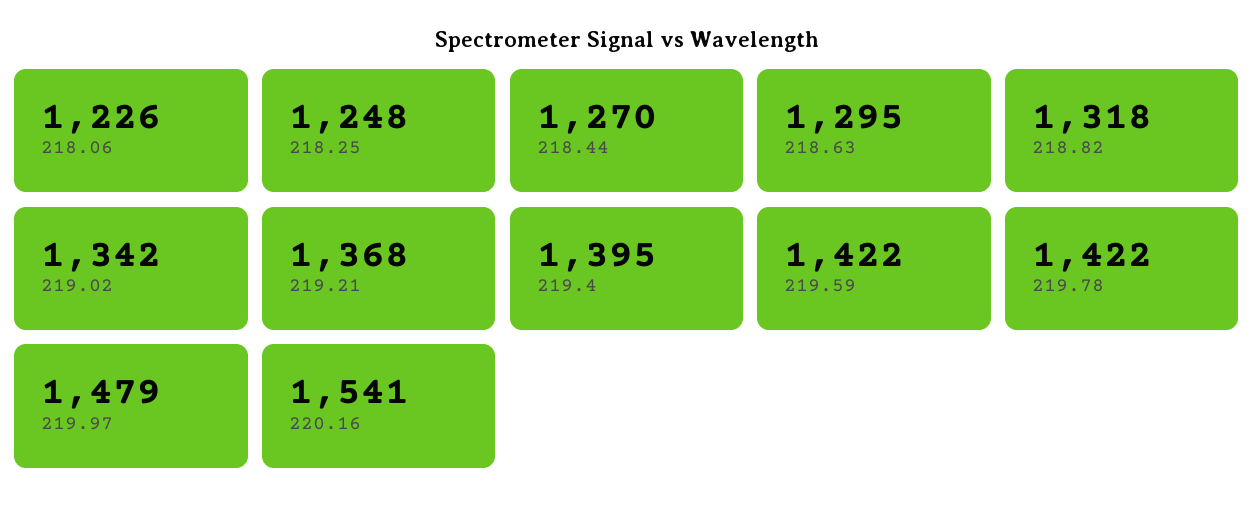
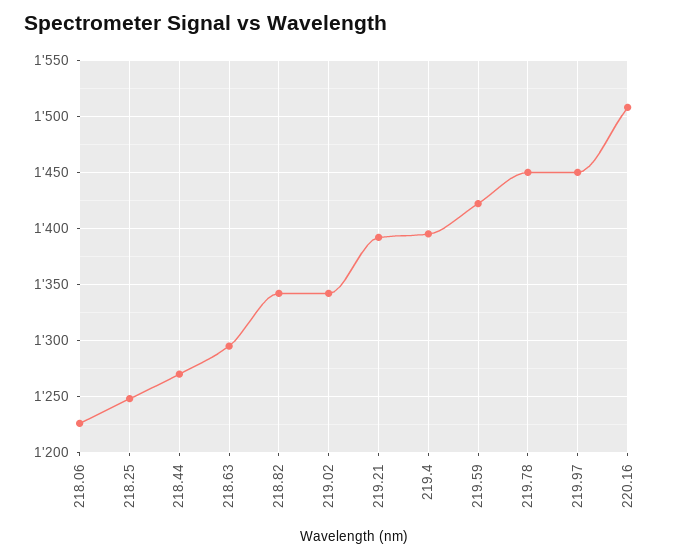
218.82: 1318 -> 1340
219.21: 1368 -> 1390
219.78: 1422 -> 1450
219.97: 1479 -> 1450
220.16: 1541 -> 1510

